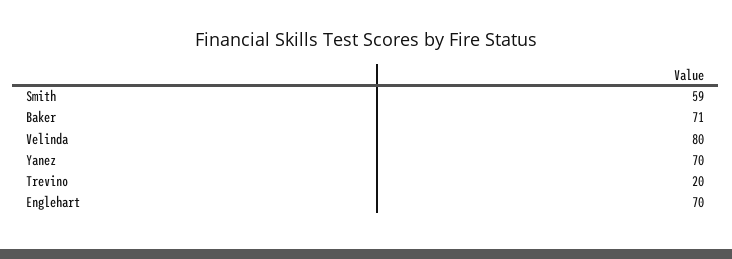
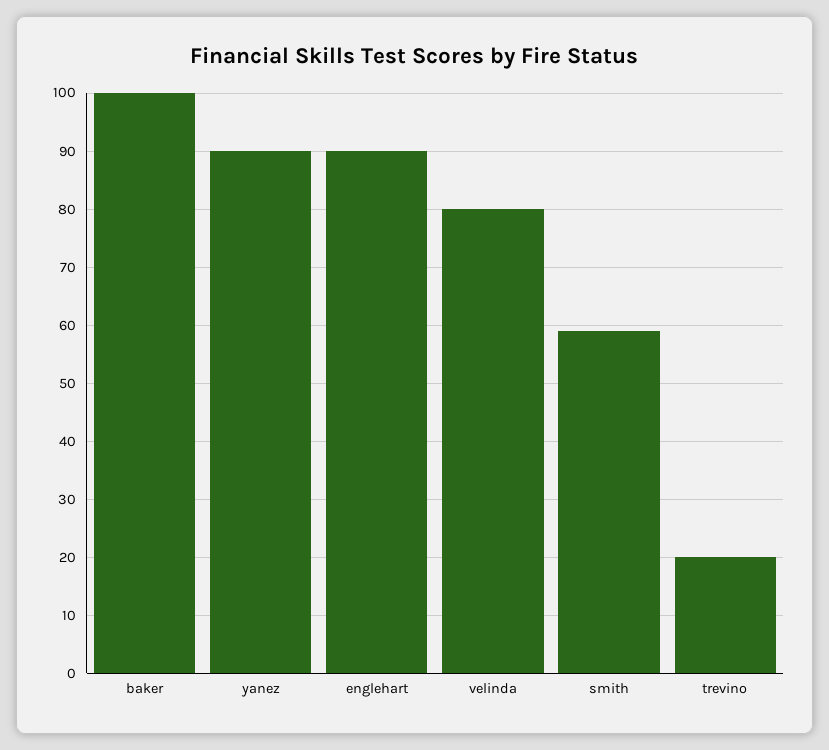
Baker: 71 -> 100
Yanez: 70 -> 90
Englehart: 70 -> 90

